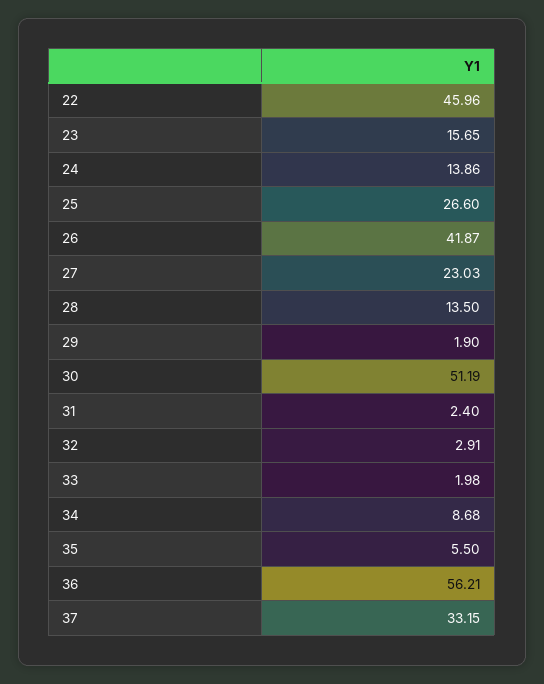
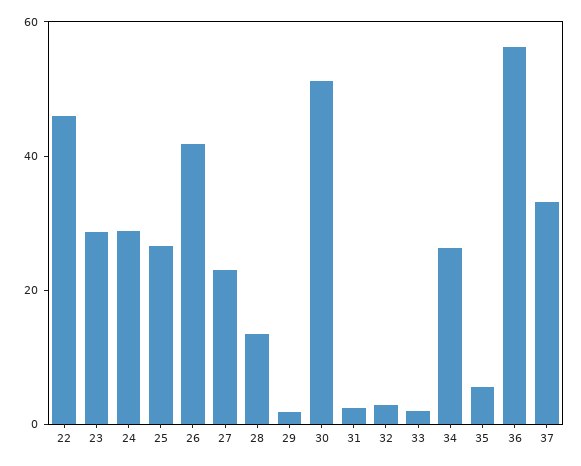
23: 15.65 -> 30
24: 13.86 -> 30
34: 8.68 -> 25

